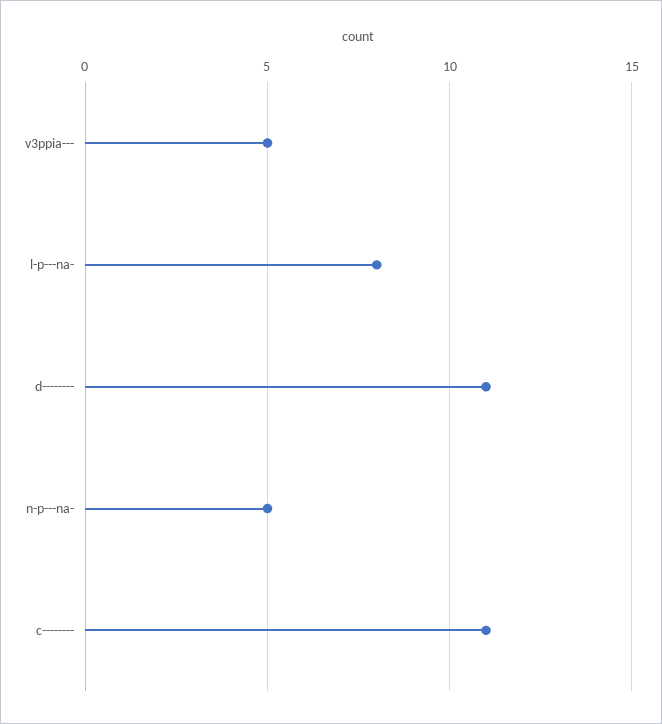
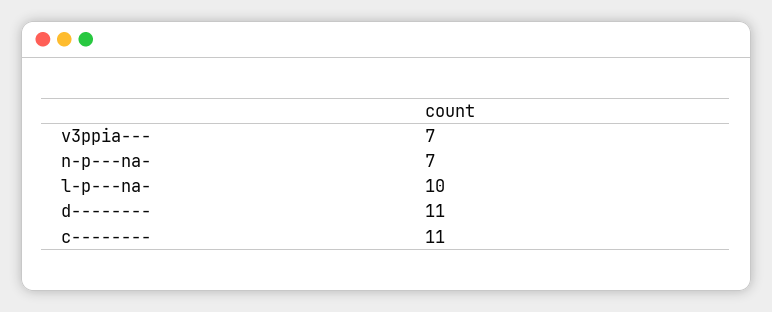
v3ppia---: 5 -> 7
l-p---na-: 8 -> 10
n-p---na-: 5 -> 7

